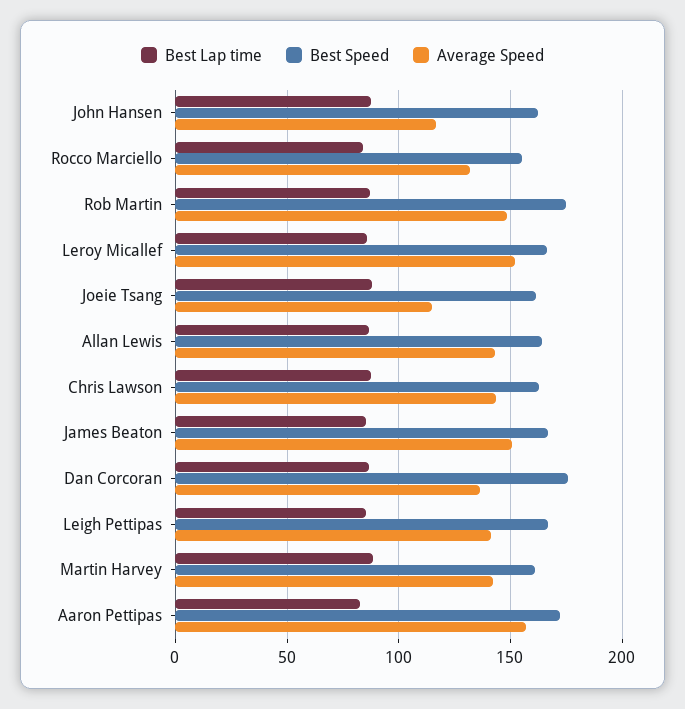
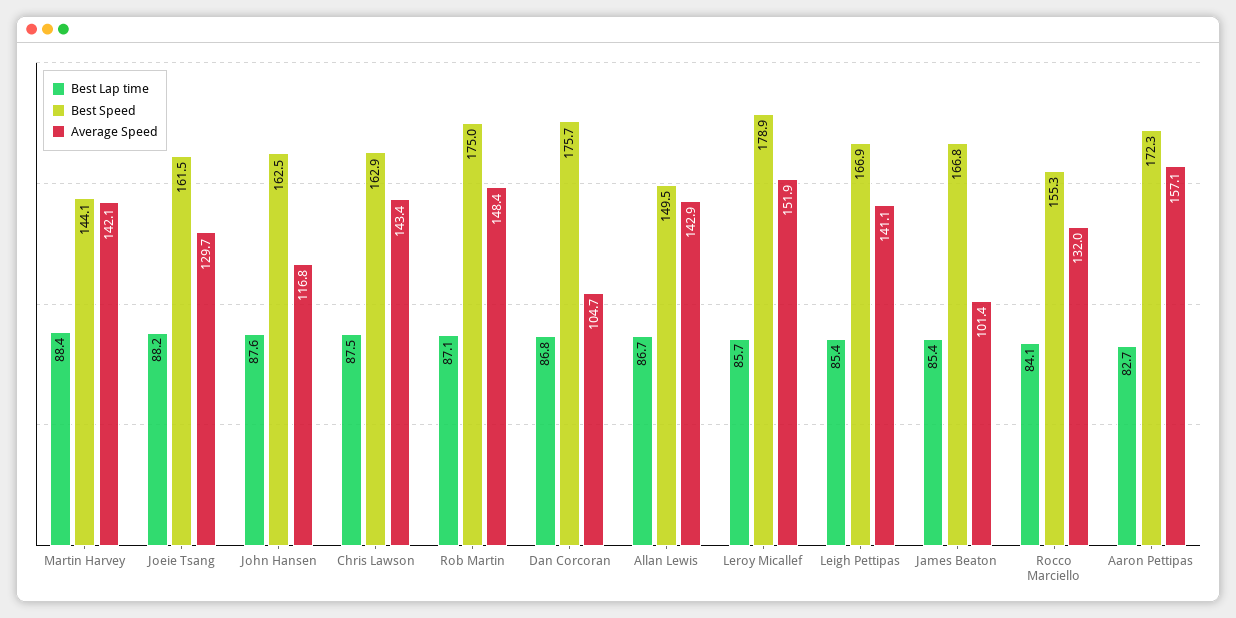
Best Speed, Leroy Micallef: 165 -> 178.9
Average Speed, Joeie Tsang: 115 -> 129.7
Best Speed, Allan Lewis: 165 -> 149.5
Average Speed, James Beaton: 150 -> 101.4
Average Speed, Dan Corcoran: 135 -> 104.7
Best Speed, Martin Harvey: 160 -> 144.1

